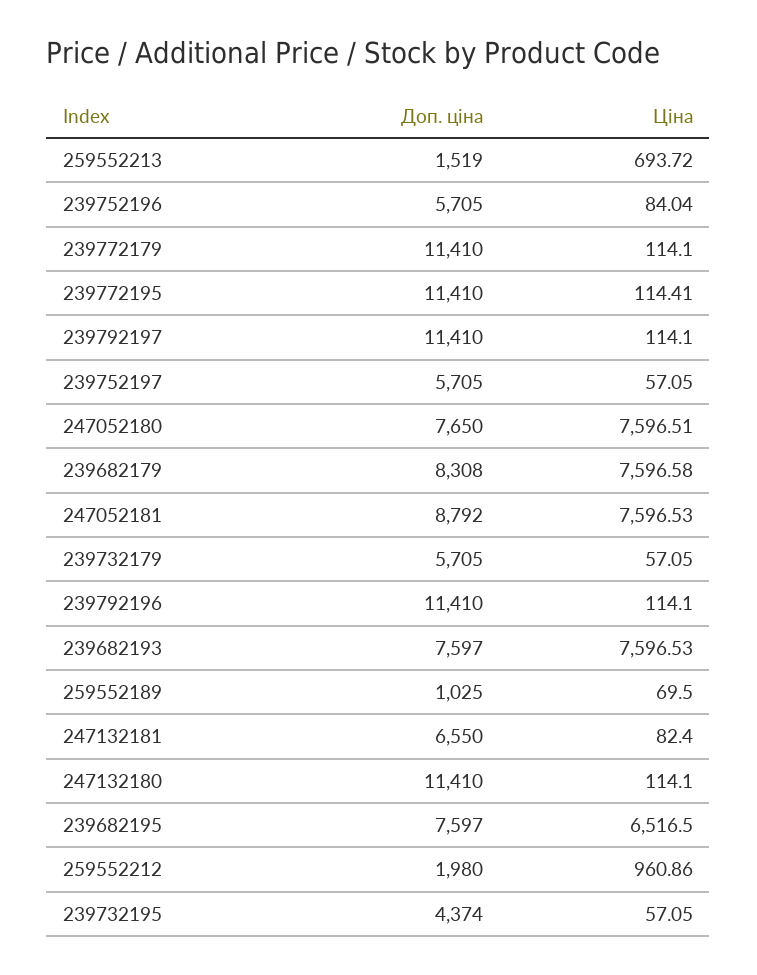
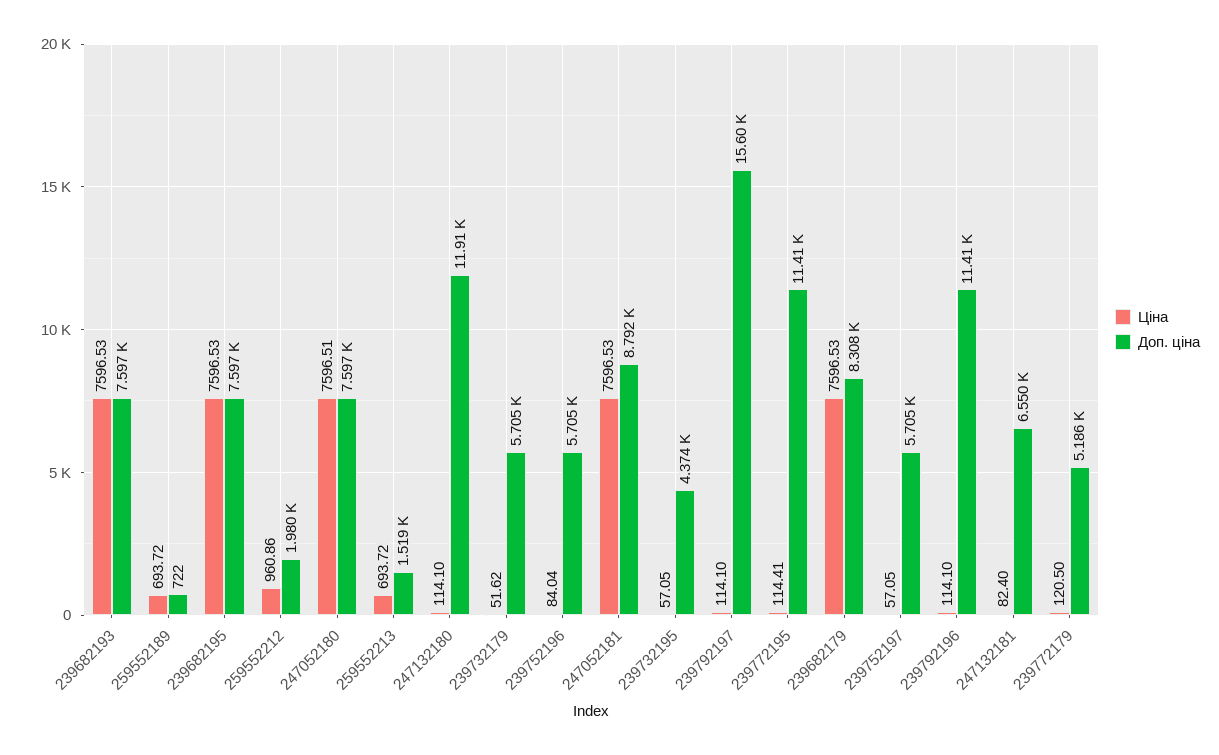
Доп. ціна, 239772179: 11410 -> 5186
Ціна, 239772179: 114.1 -> 120.5
Доп. ціна, 239792197: 11410 -> 15600
Доп. ціна, 247052180: 7650 -> 7597
Ціна, 239682179: 7596.58 -> 7596.53
Ціна, 239732179: 57.05 -> 51.62
Доп. ціна, 259552189: 1025 -> 722
Ціна, 259552189: 69.5 -> 693.72
Доп. ціна, 247132180: 11410 -> 11910
Ціна, 239682195: 6516.5 -> 7596.53

